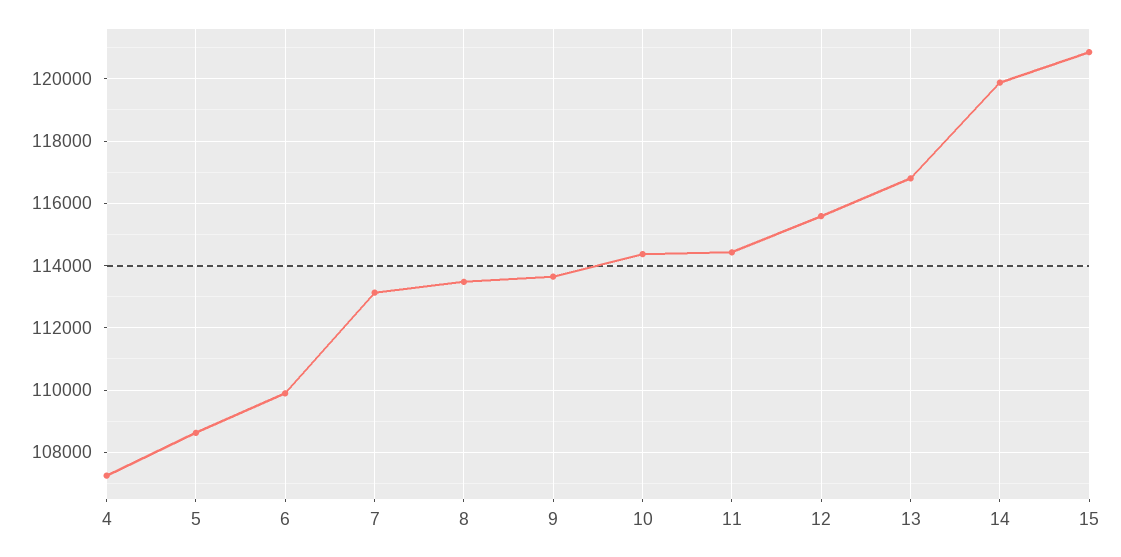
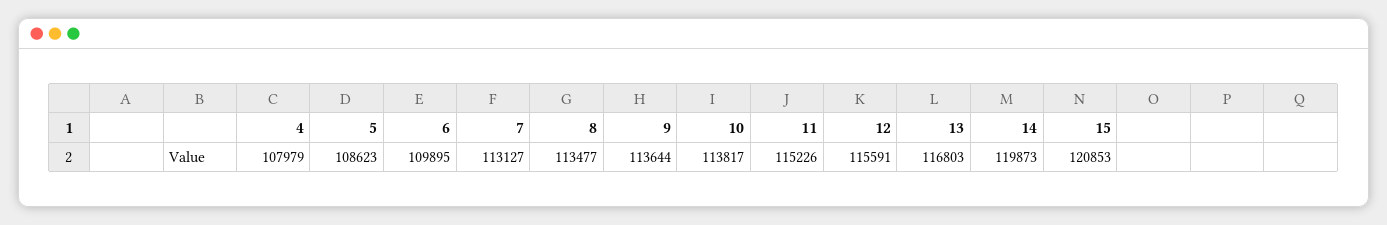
4: 107200 -> 107979
10: 114400 -> 113817
11: 114400 -> 115226

